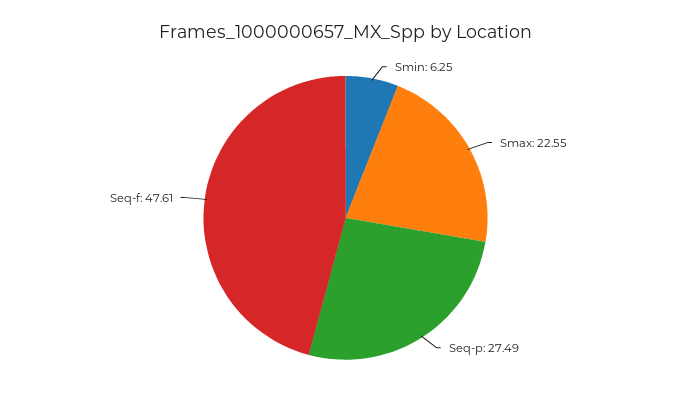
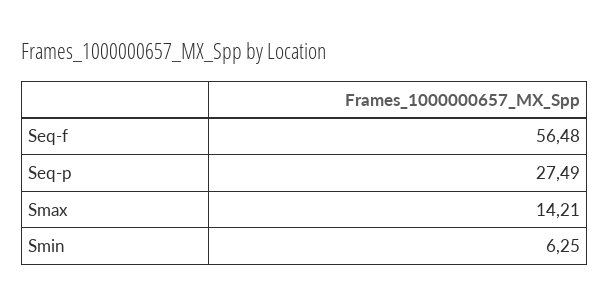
Smax: 22.55 -> 14.21
Seq-f: 47.61 -> 56.48

